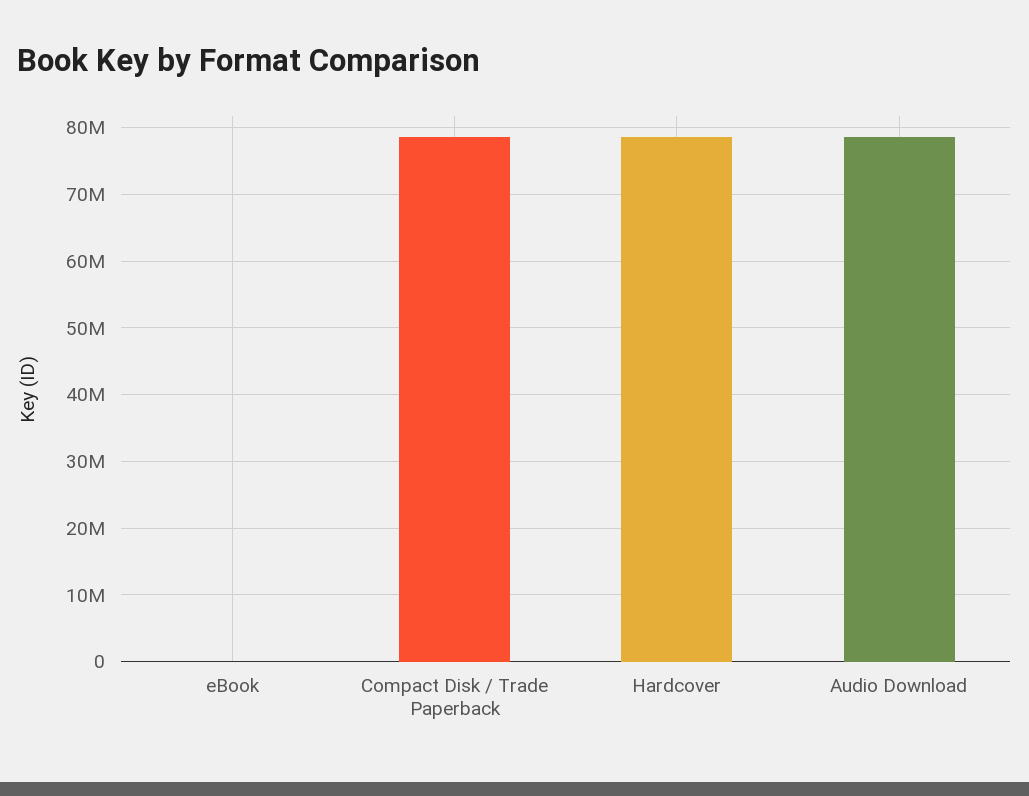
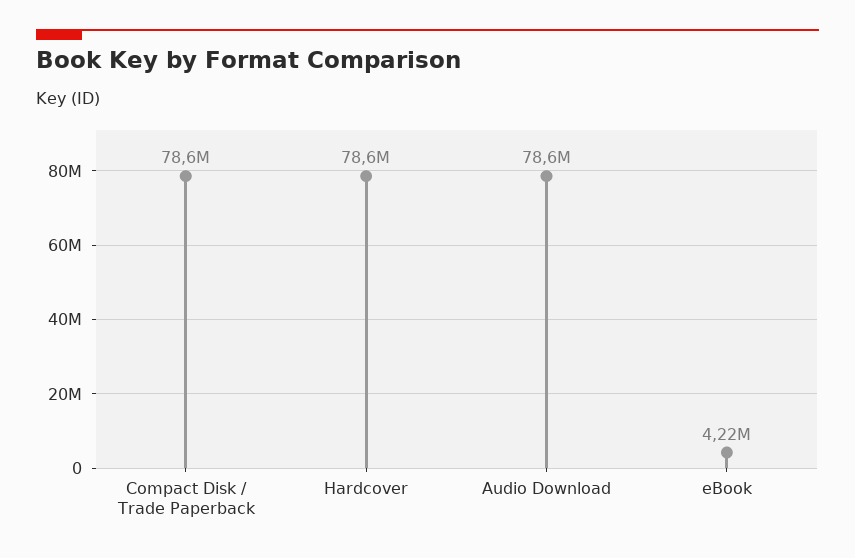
eBook: 0 -> 4220000

